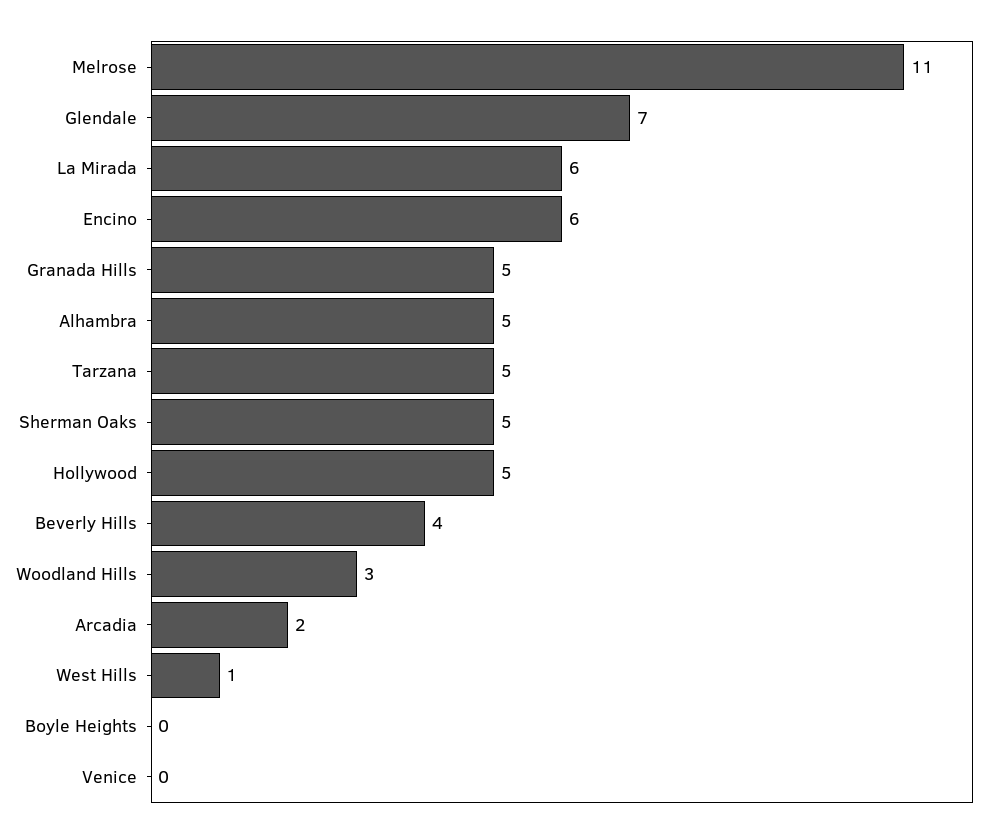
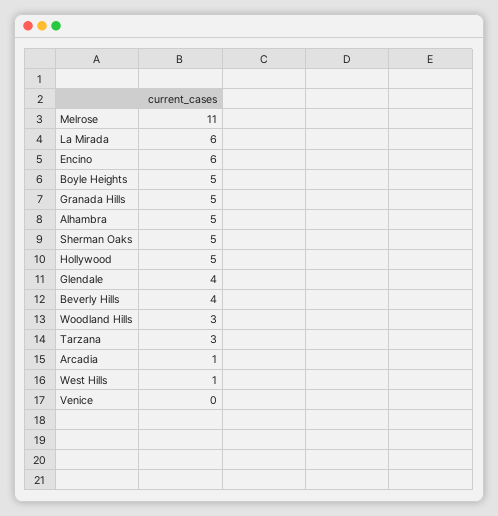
Glendale: 7 -> 4
Tarzana: 5 -> 3
Arcadia: 2 -> 1
Boyle Heights: 0 -> 5

